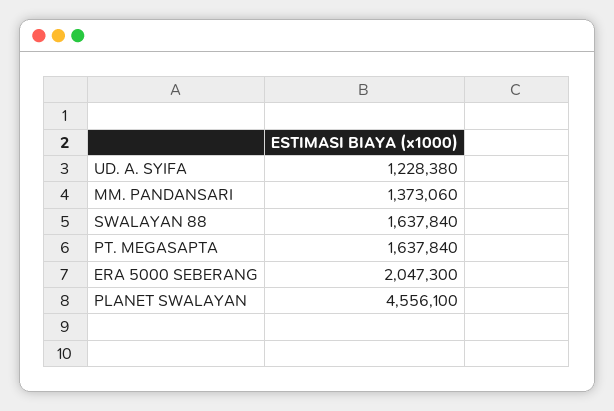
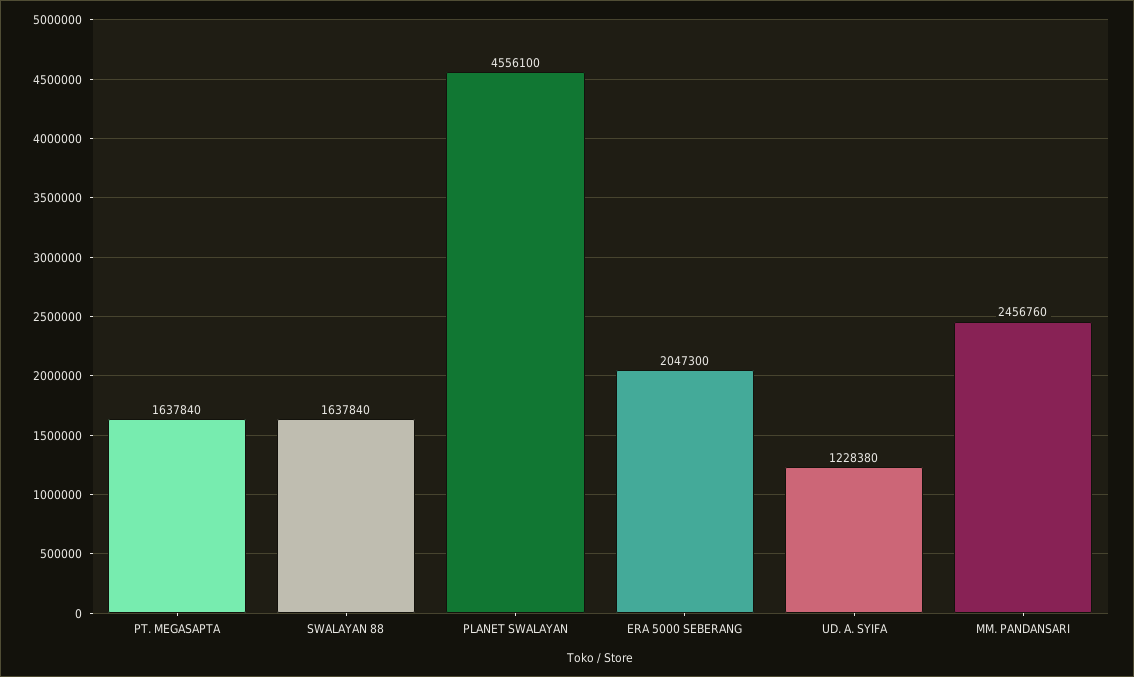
MM. PANDANSARI: 1373060 -> 2456760

